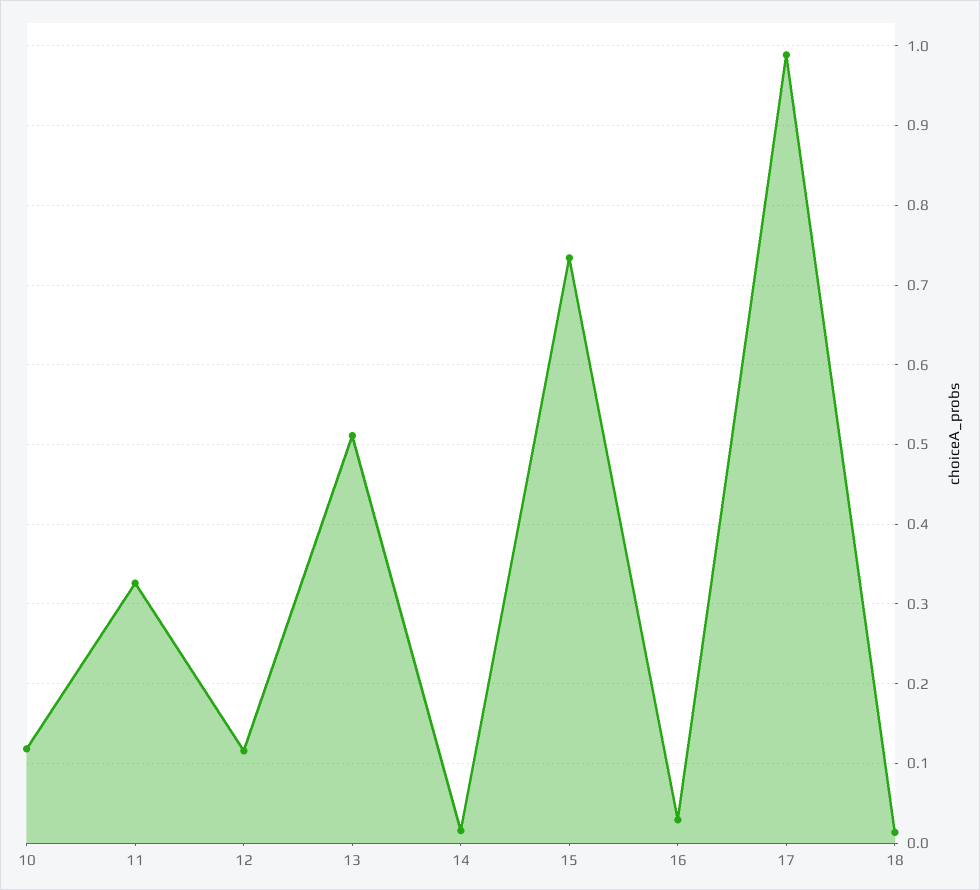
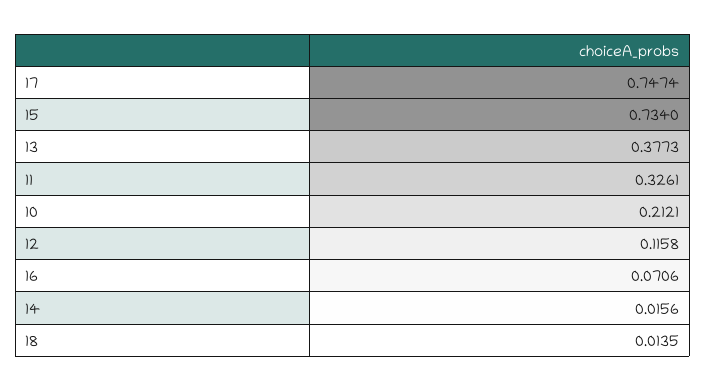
10: 0.12 -> 0.2121
13: 0.51 -> 0.3773
16: 0.03 -> 0.0706
17: 0.99 -> 0.7474

